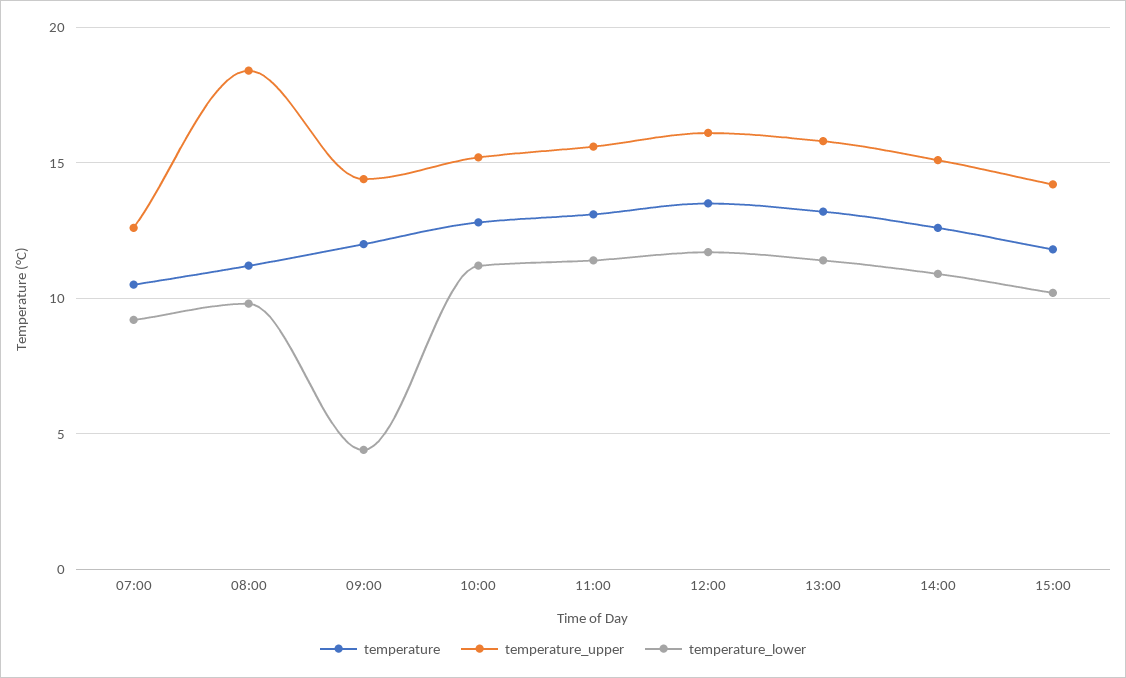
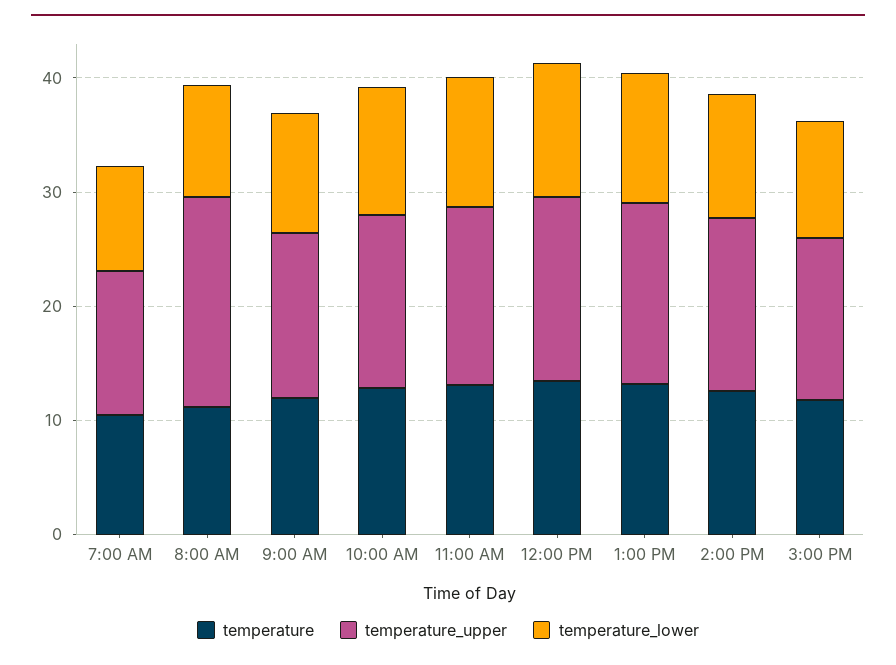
temperature_lower, 09:00: 4.5 -> 10

